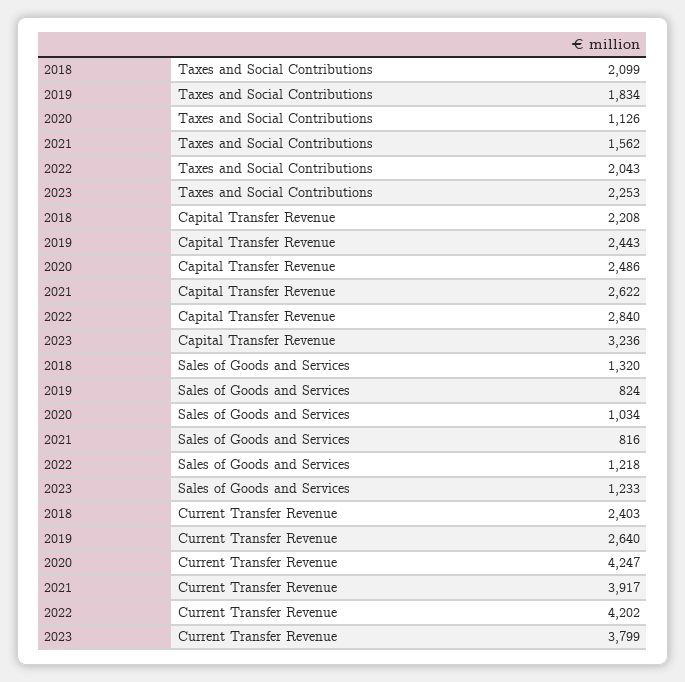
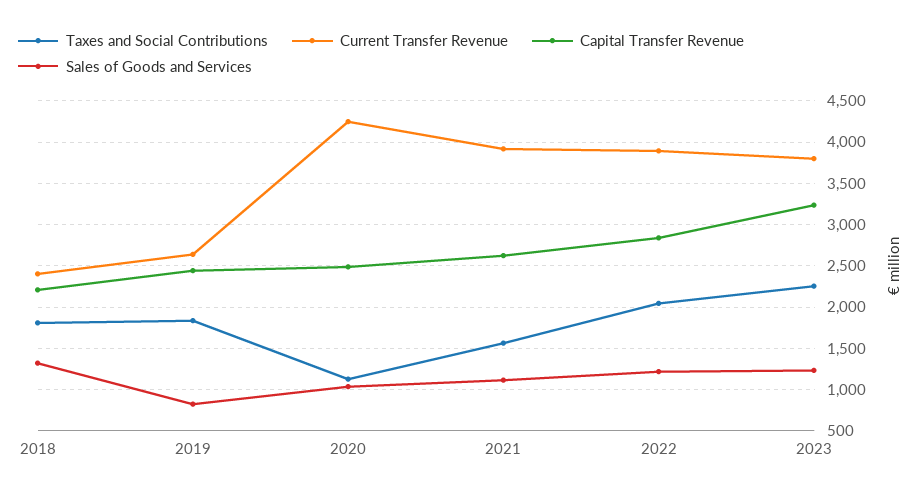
Taxes and Social Contributions, 2018: 2099 -> 1800
Sales of Goods and Services, 2021: 816 -> 1100
Current Transfer Revenue, 2022: 4202 -> 3900

